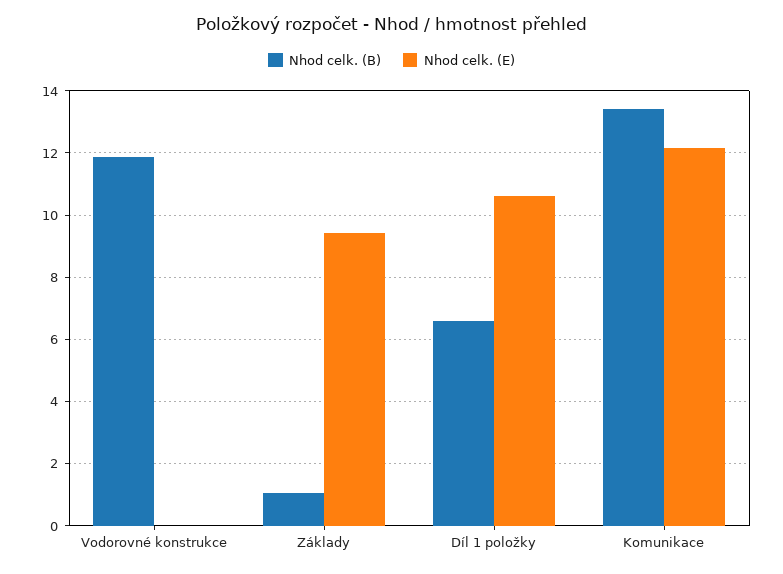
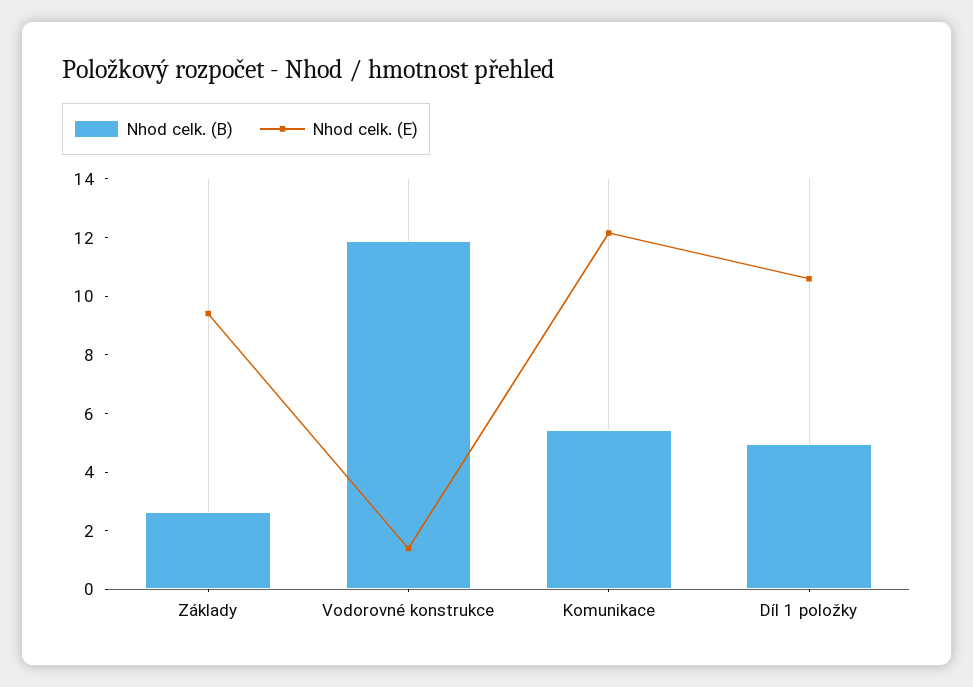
Nhod celk. (E), Vodorovné konstrukce: 0 -> 1.5
Nhod celk. (B), Základy: 1 -> 2.5
Nhod celk. (B), Díl 1 položky: 6.6 -> 5
Nhod celk. (B), Komunikace: 13.4 -> 5.5

